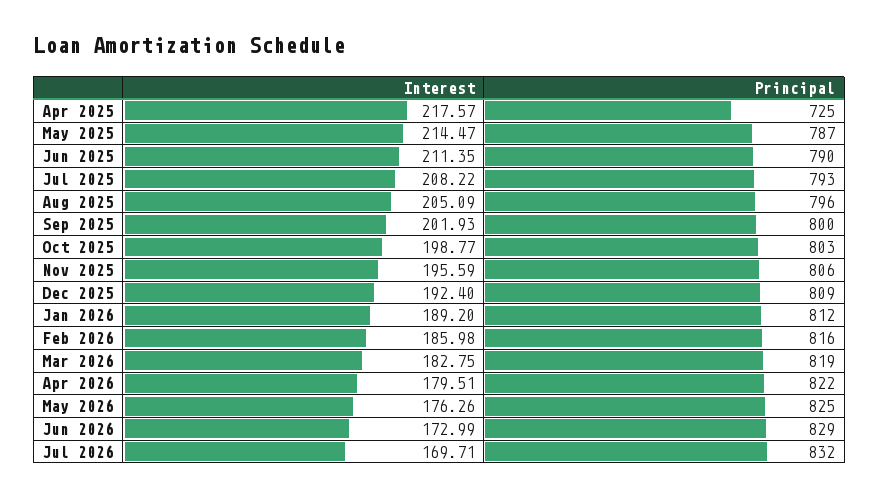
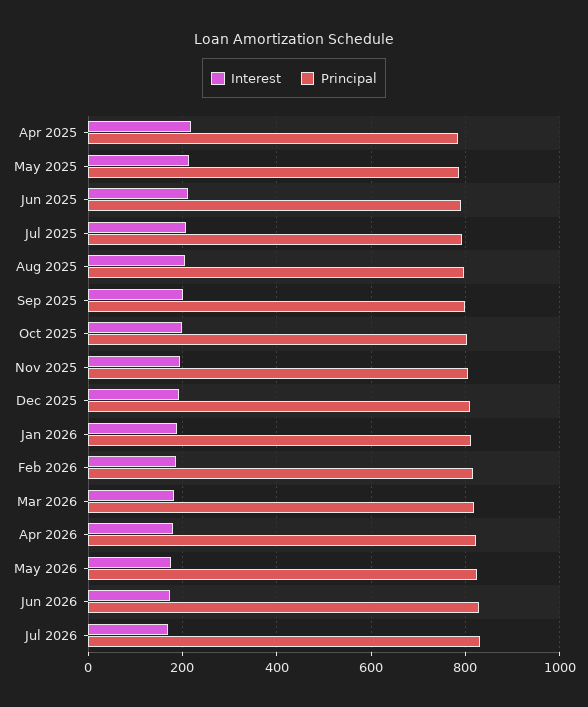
Principal, Apr 2025: 725 -> 780

